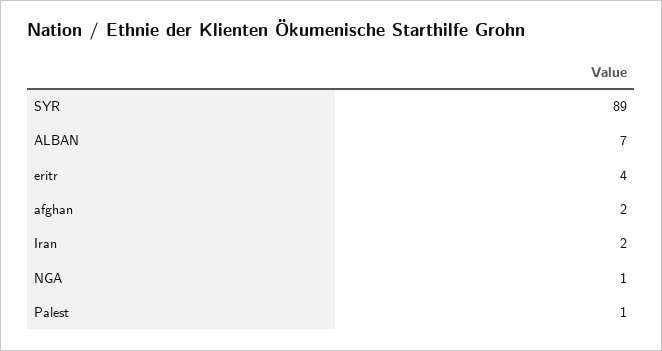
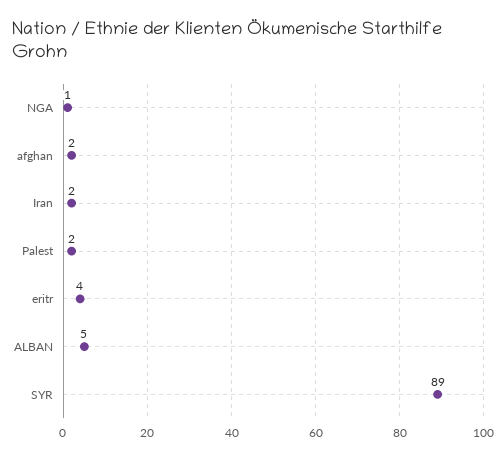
ALBAN: 7 -> 5
Palest: 1 -> 2

